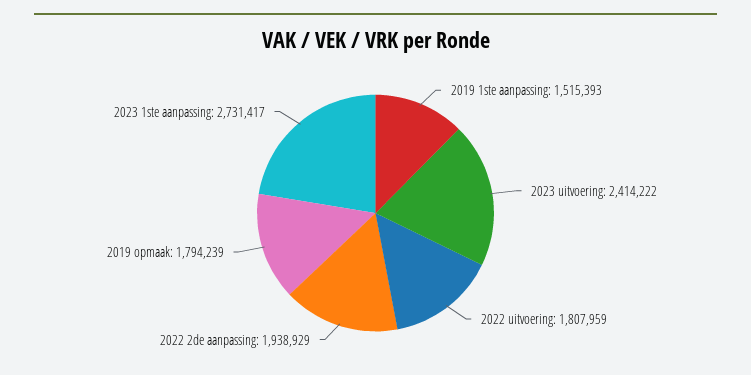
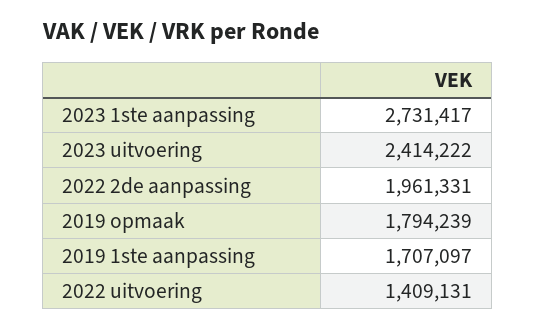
2019 1ste aanpassing: 1515393 -> 1707097
2022 uitvoering: 1807959 -> 1409131
2022 2de aanpassing: 1938929 -> 1961331

